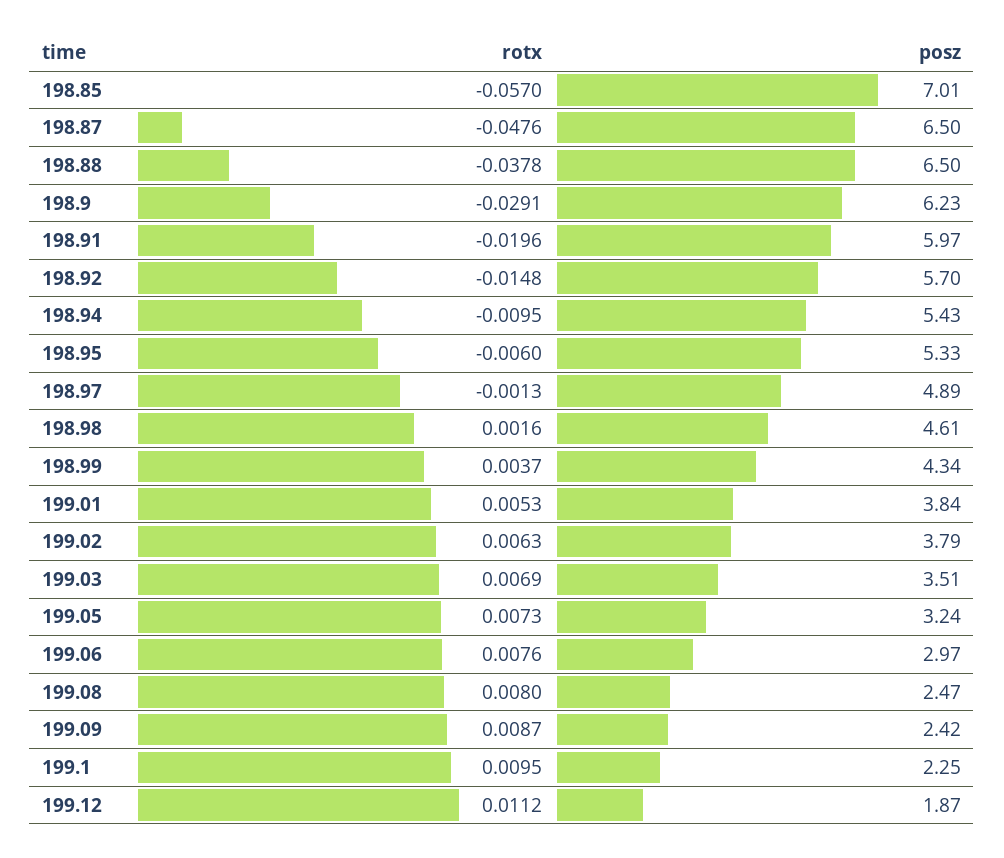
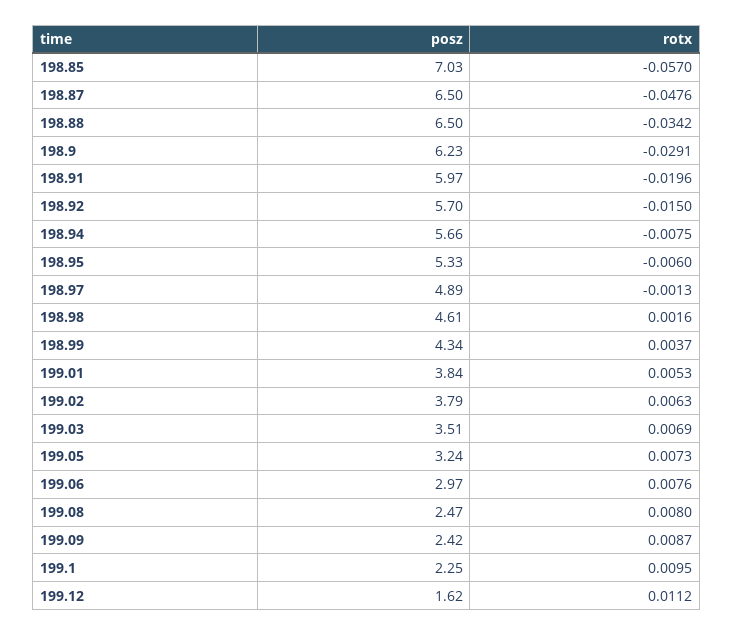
posz, 198.85: 7.01 -> 7.03
rotx, 198.88: -0.0378 -> -0.0342
rotx, 198.92: -0.0148 -> -0.015
rotx, 198.94: -0.0095 -> -0.0075
posz, 198.94: 5.43 -> 5.66
posz, 199.12: 1.87 -> 1.62

